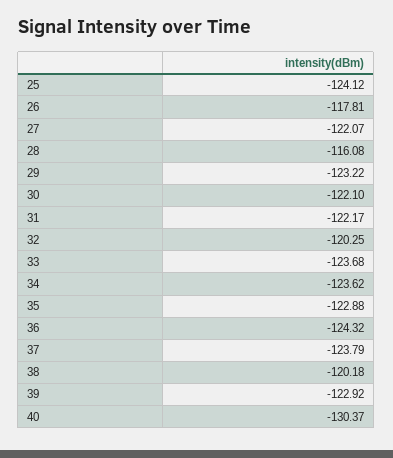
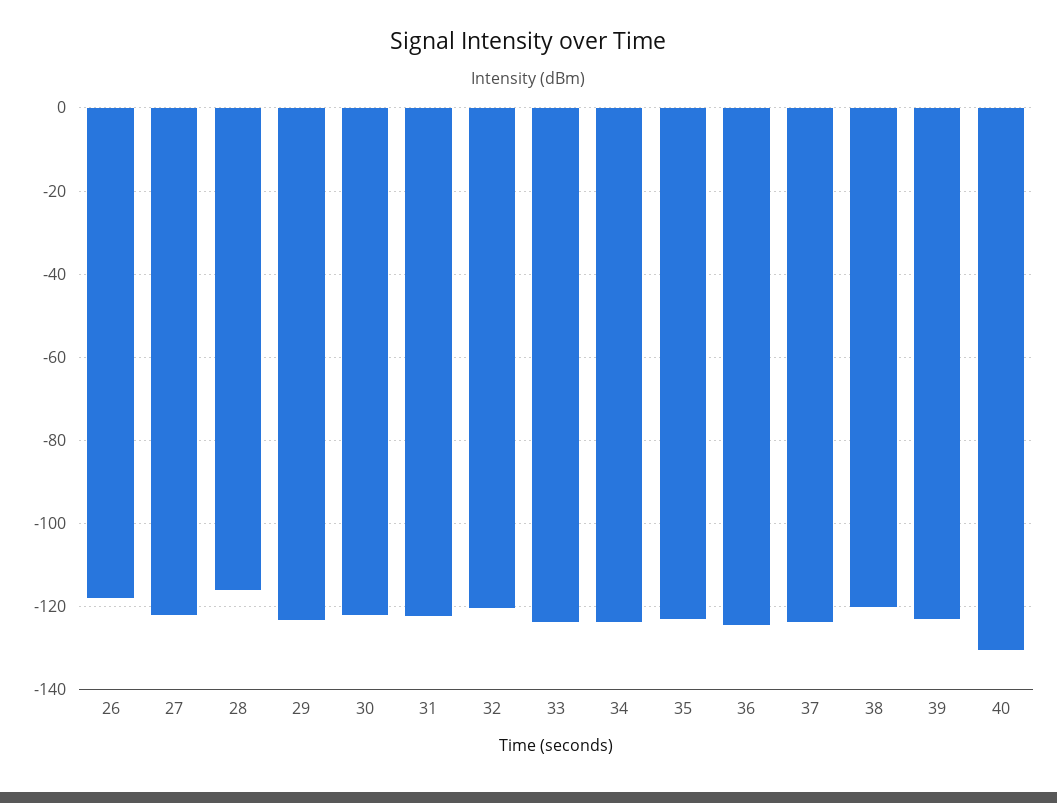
25: -124.12 -> none

